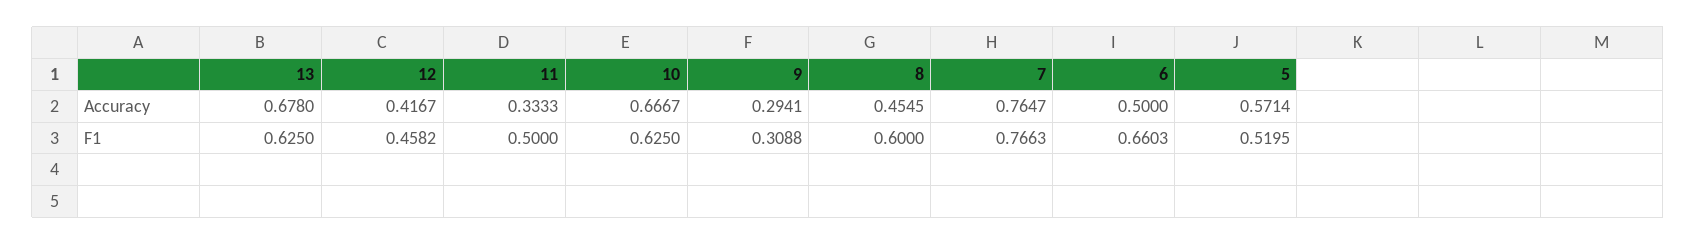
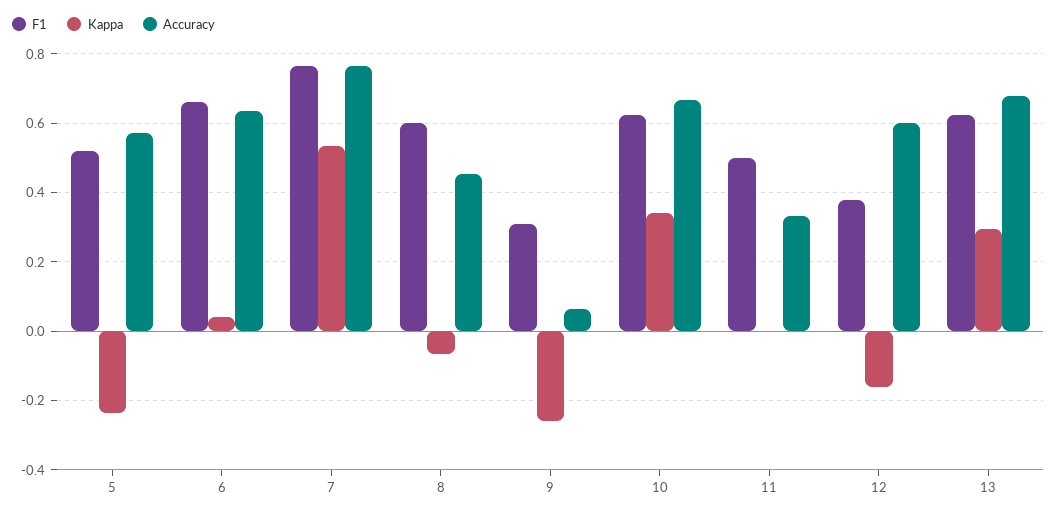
Accuracy, 12: 0.4167 -> 0.6
Accuracy, 9: 0.2941 -> 0.06
Accuracy, 6: 0.5 -> 0.64
F1, 12: 0.4582 -> 0.38
Kappa, 5: none -> -0.24
Kappa, 6: none -> 0.04
Kappa, 7: none -> 0.54
Kappa, 8: none -> -0.06
Kappa, 9: none -> -0.26
Kappa, 10: none -> 0.34
Kappa, 11: none -> 0
Kappa, 12: none -> -0.16
Kappa, 13: none -> 0.3

